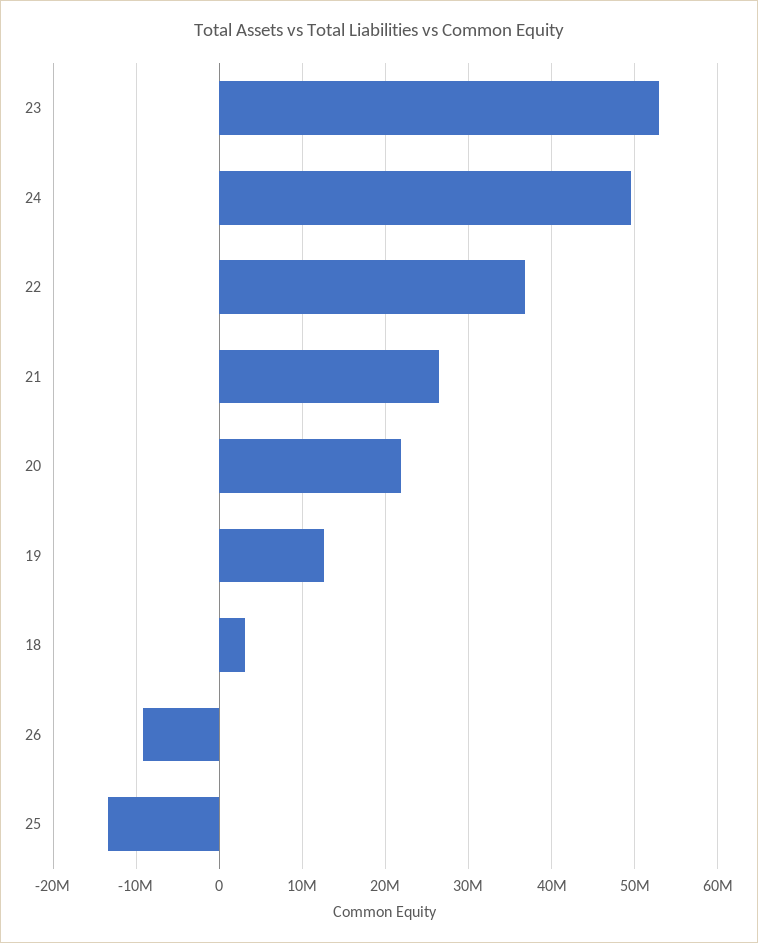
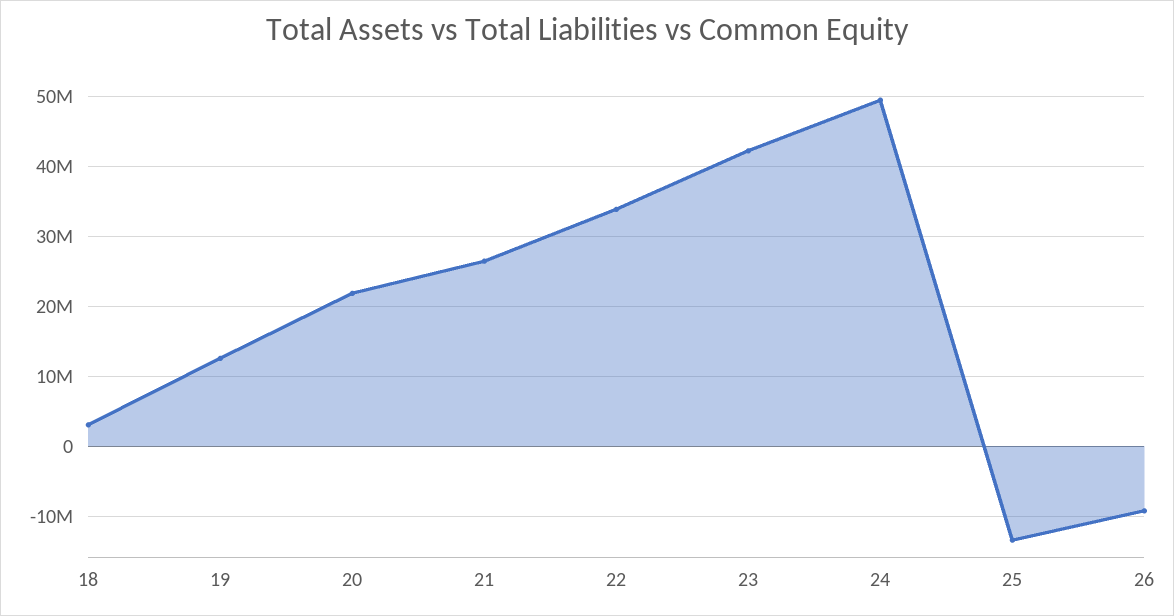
23: 53000000 -> 42000000
22: 37000000 -> 34000000

